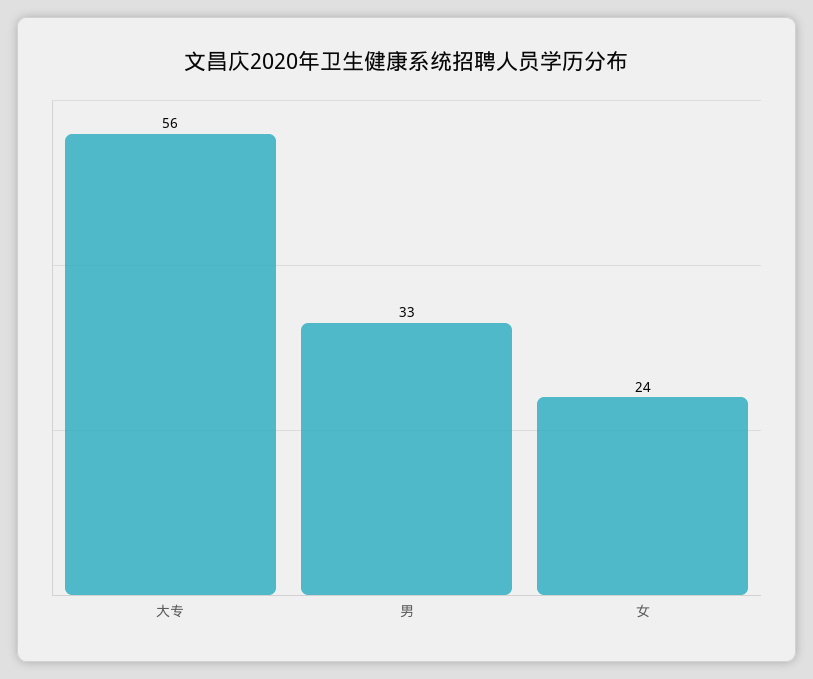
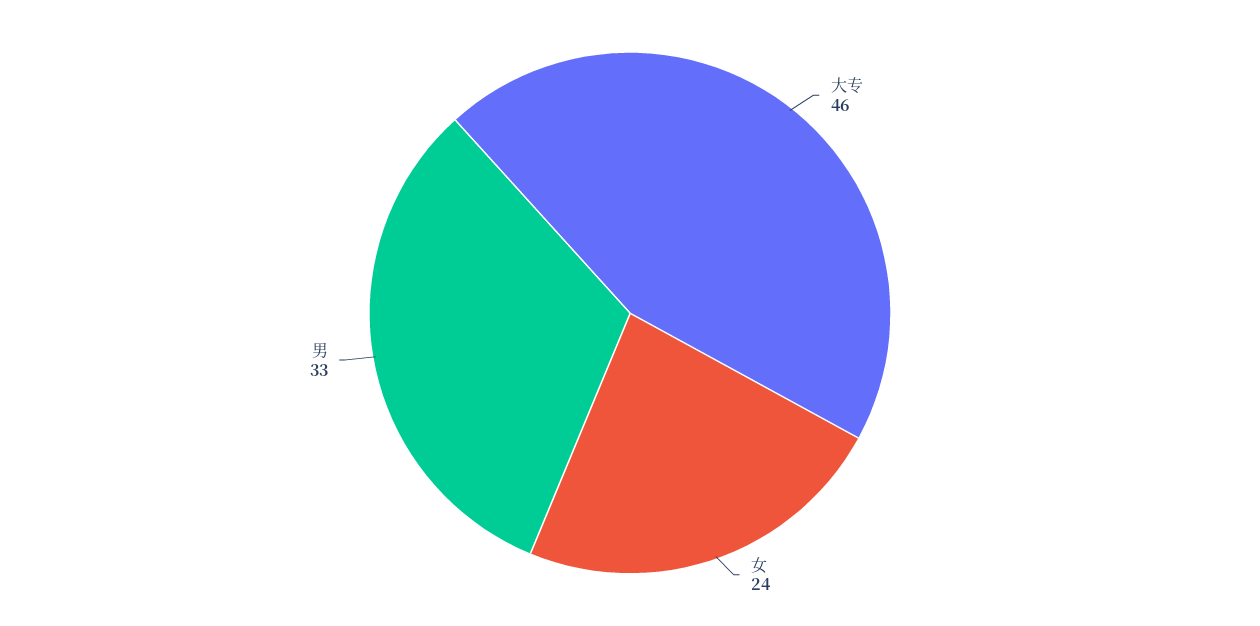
大专: 56 -> 46

